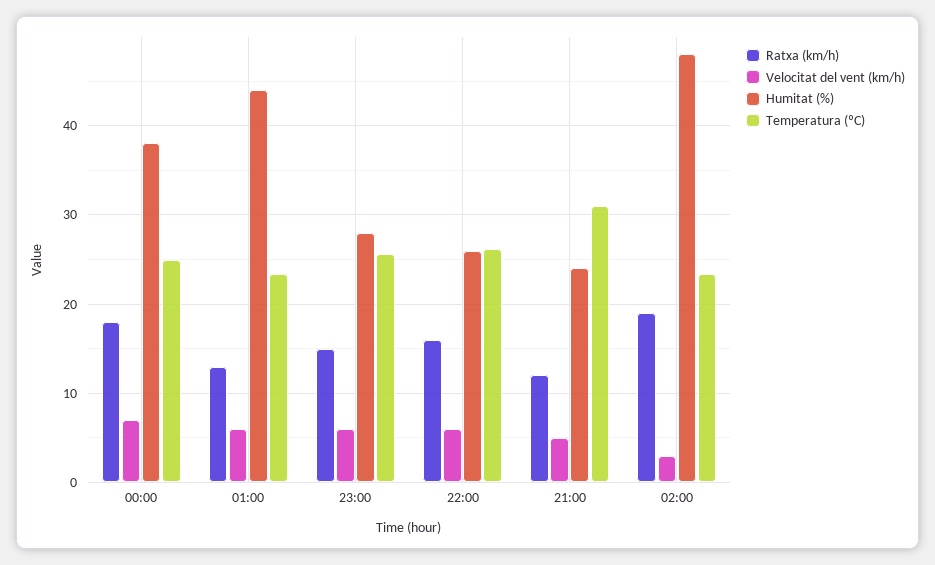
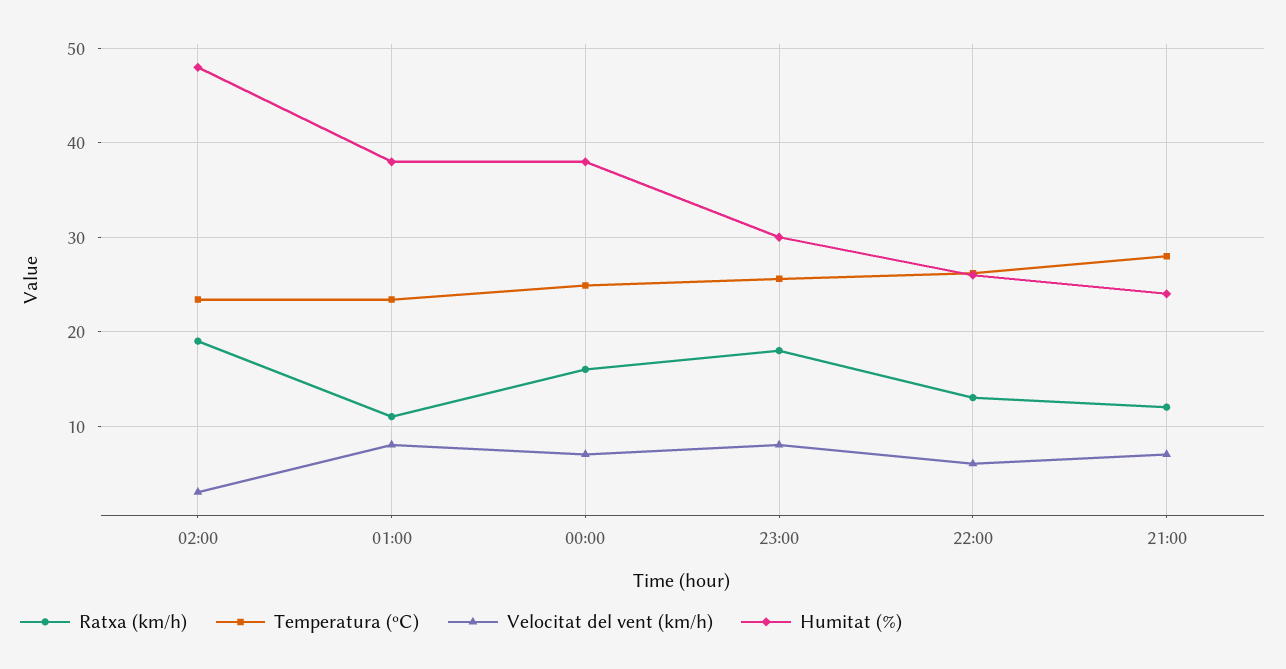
Ratxa (km/h), 00:00: 18 -> 16
Ratxa (km/h), 01:00: 13 -> 11
Velocitat del vent (km/h), 01:00: 6 -> 8
Humitat (%), 01:00: 44 -> 38
Ratxa (km/h), 23:00: 15 -> 18
Velocitat del vent (km/h), 23:00: 6 -> 8
Humitat (%), 23:00: 28 -> 30
Ratxa (km/h), 22:00: 16 -> 13
Velocitat del vent (km/h), 21:00: 5 -> 7
Temperatura (ºC), 21:00: 31 -> 28

